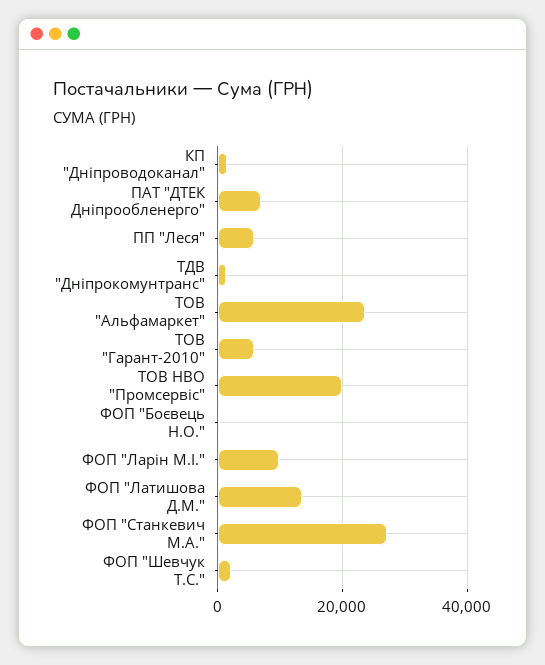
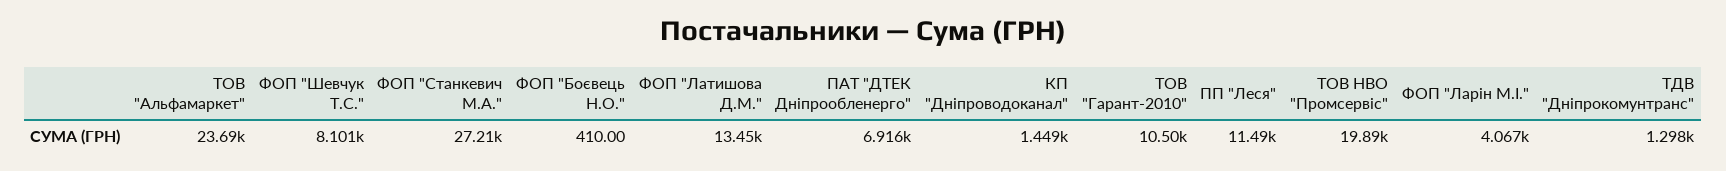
ПП "Леся": 6000 -> 11490
ТОВ "Гарант-2010": 6000 -> 10500
ФОП "Ларін М.І.": 10000 -> 4067
ФОП "Шевчук Т.С.": 2000 -> 8101

